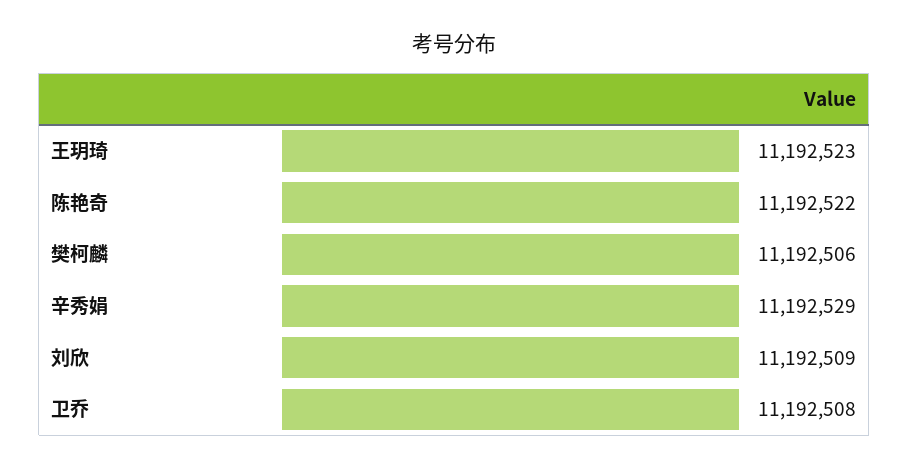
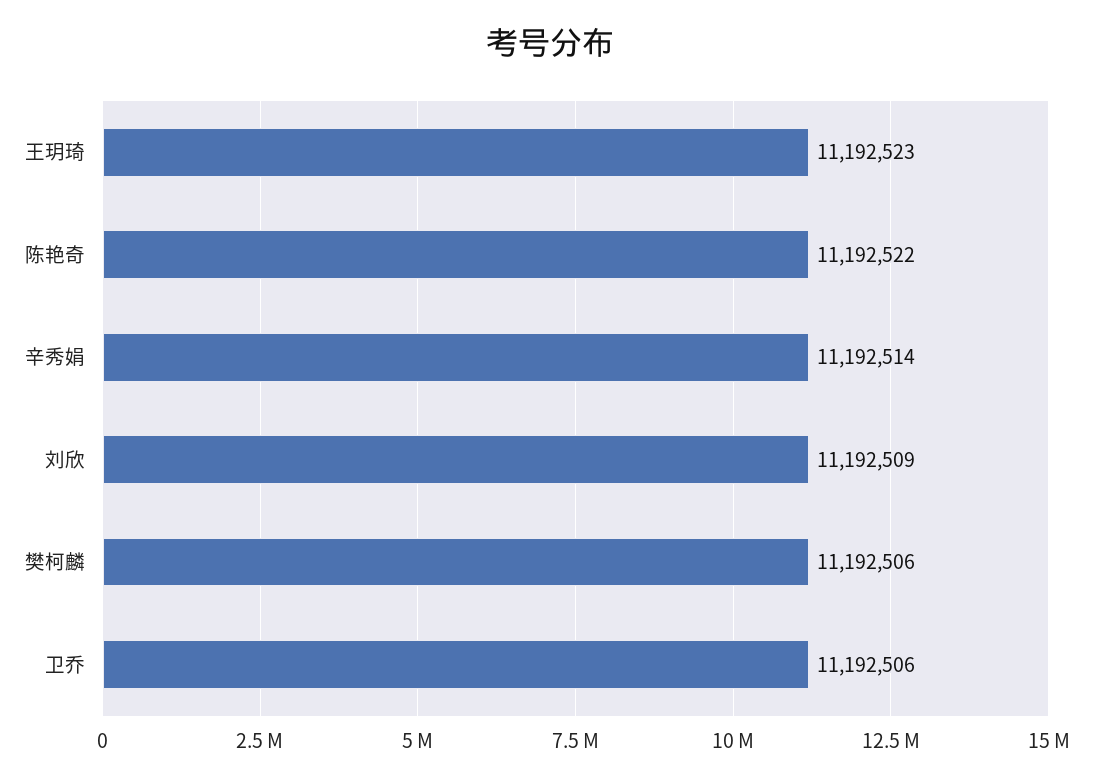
辛秀娟: 11192529 -> 11192514
卫乔: 11192508 -> 11192506

